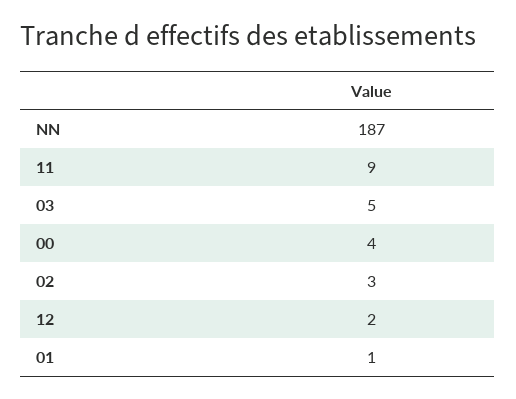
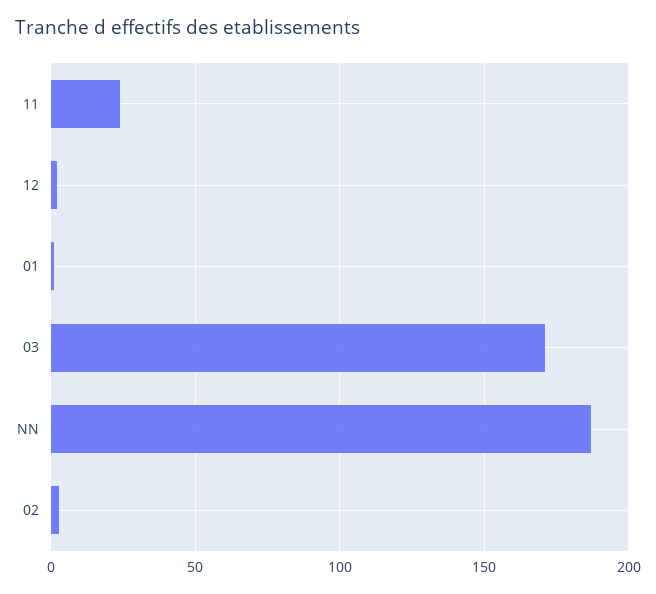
11: 9 -> 25
03: 5 -> 170
00: 4 -> none

